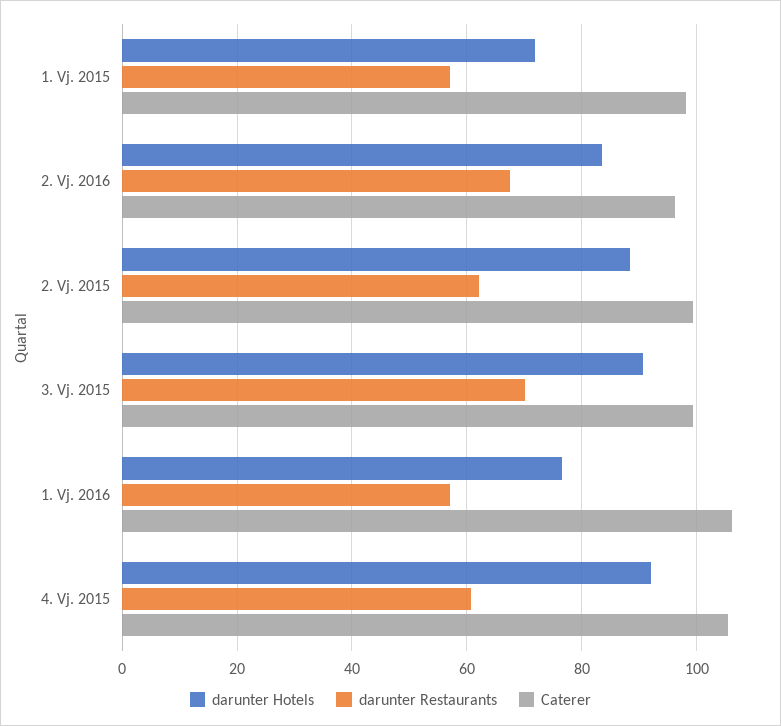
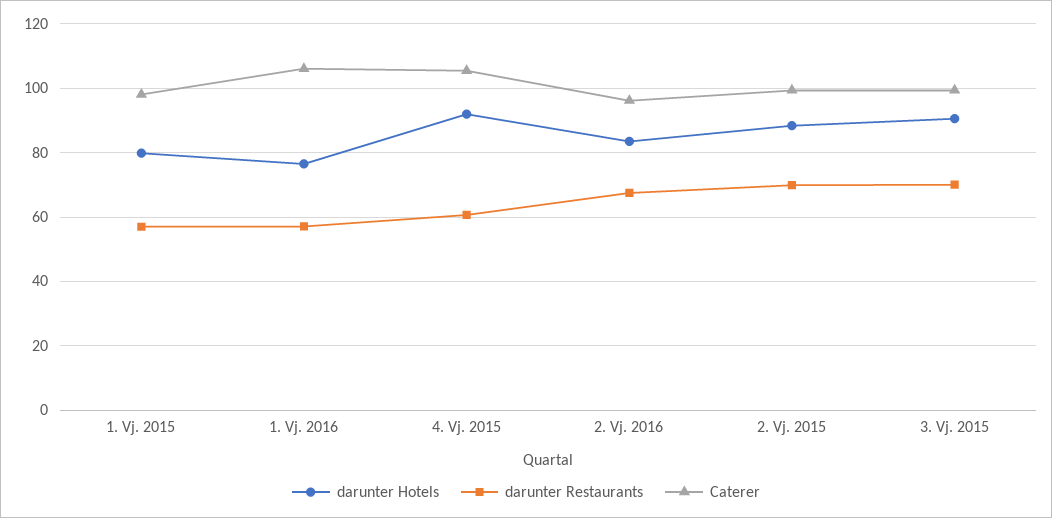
darunter Hotels, 1. Vj. 2015: 72 -> 80
darunter Restaurants, 2. Vj. 2015: 62 -> 70

